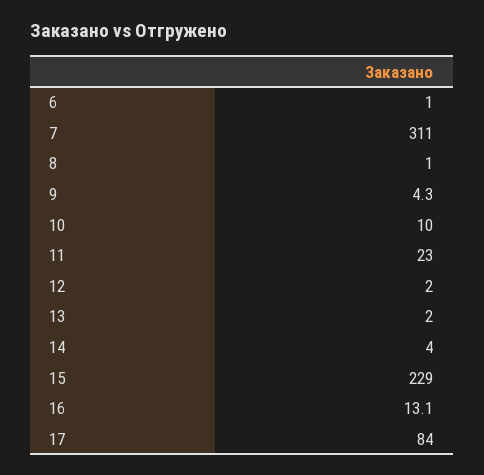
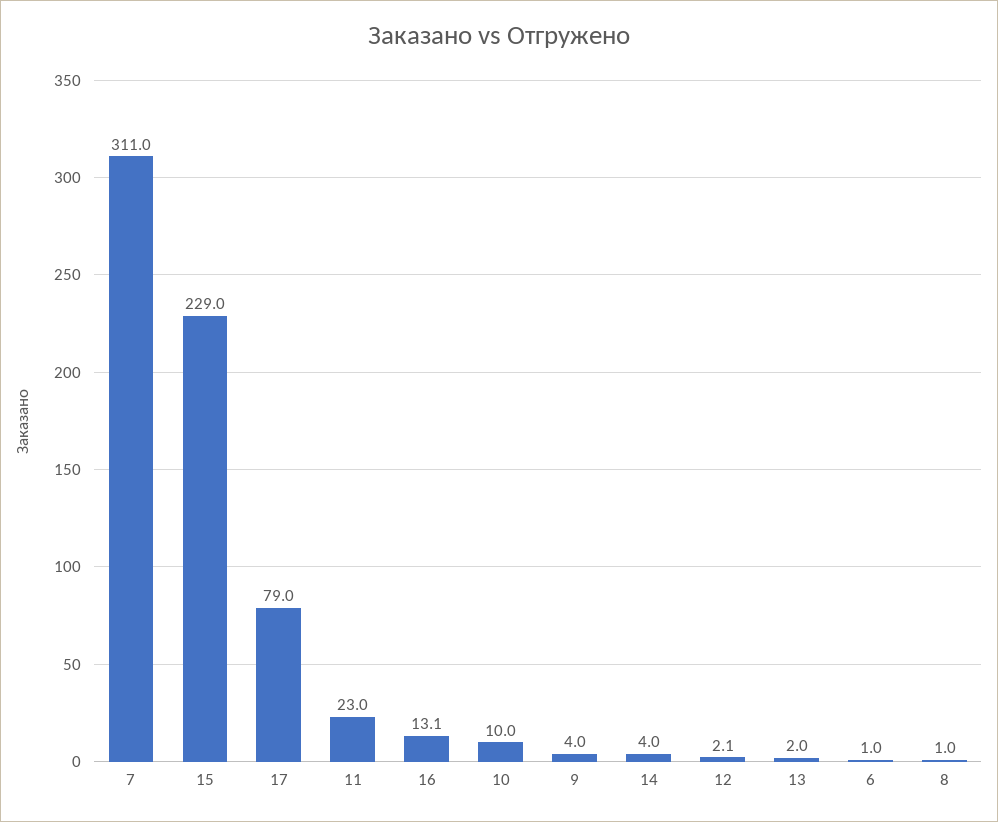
9: 4.3 -> 4
12: 2 -> 2.1
17: 84 -> 79

